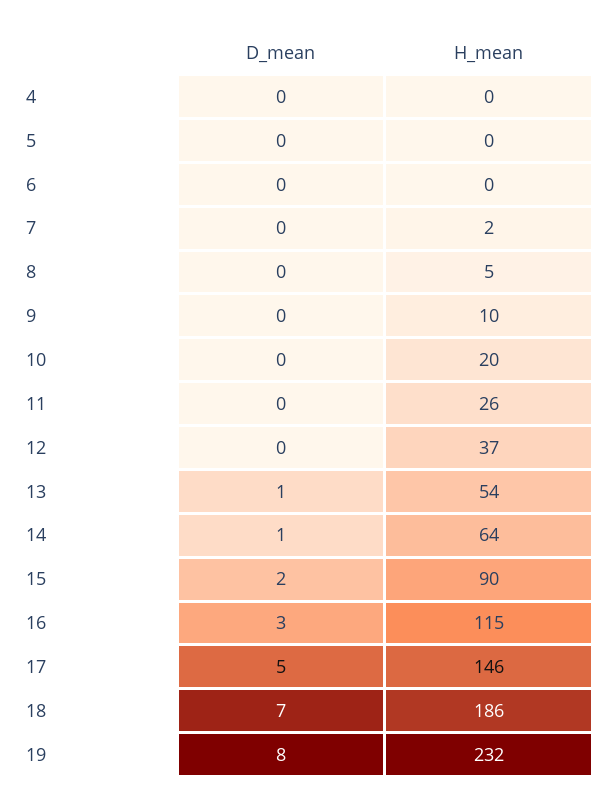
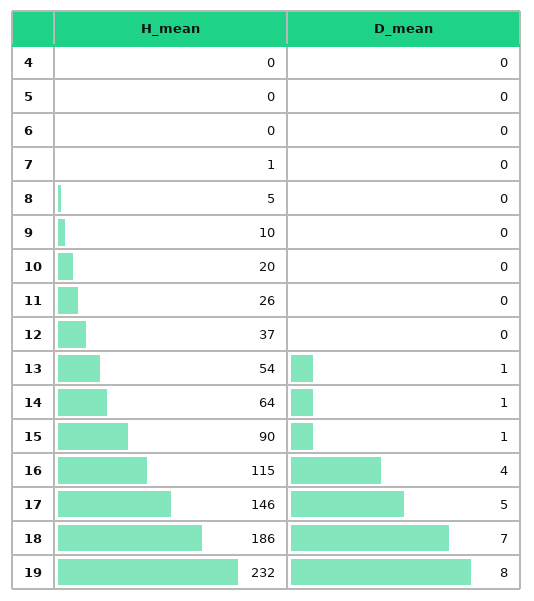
H_mean, 7: 2 -> 1
D_mean, 15: 2 -> 1
D_mean, 16: 3 -> 4

